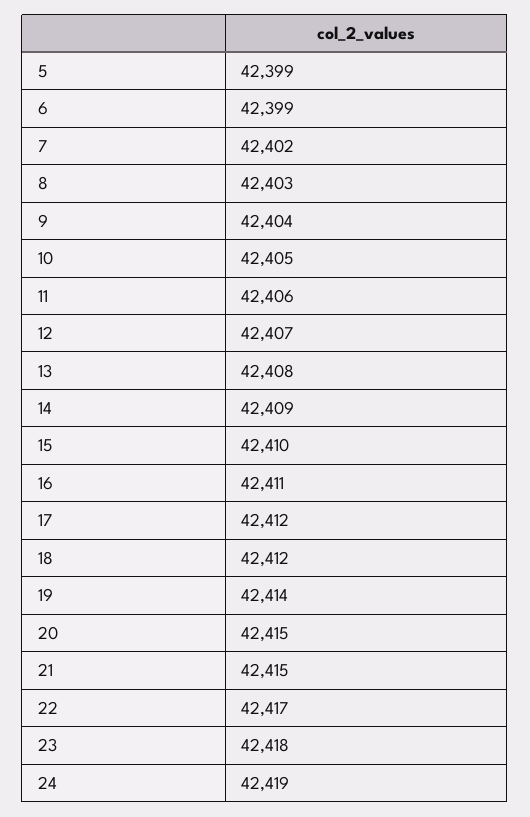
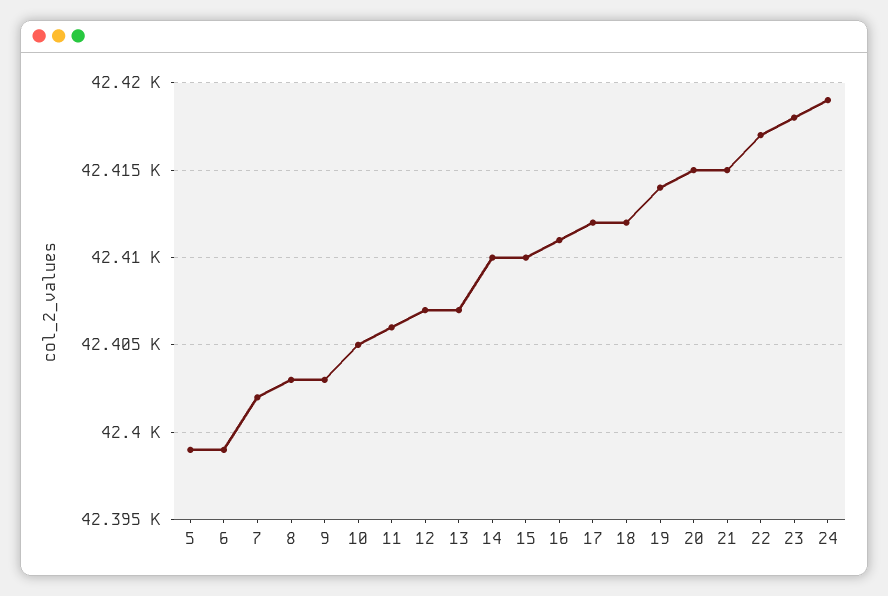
9: 42404 -> 42403
13: 42408 -> 42407
14: 42409 -> 42410

